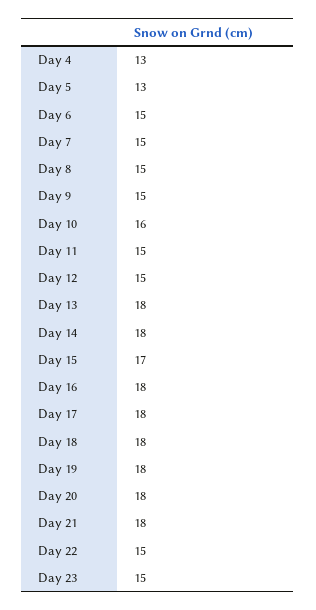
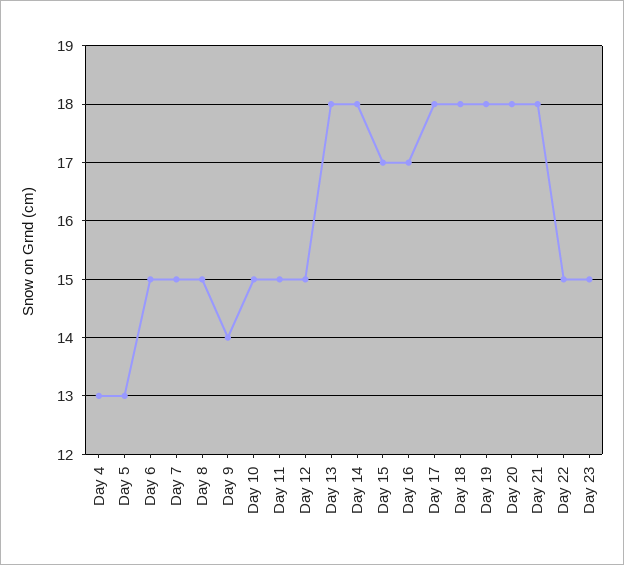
Day 9: 15 -> 14
Day 10: 16 -> 15
Day 16: 18 -> 17

